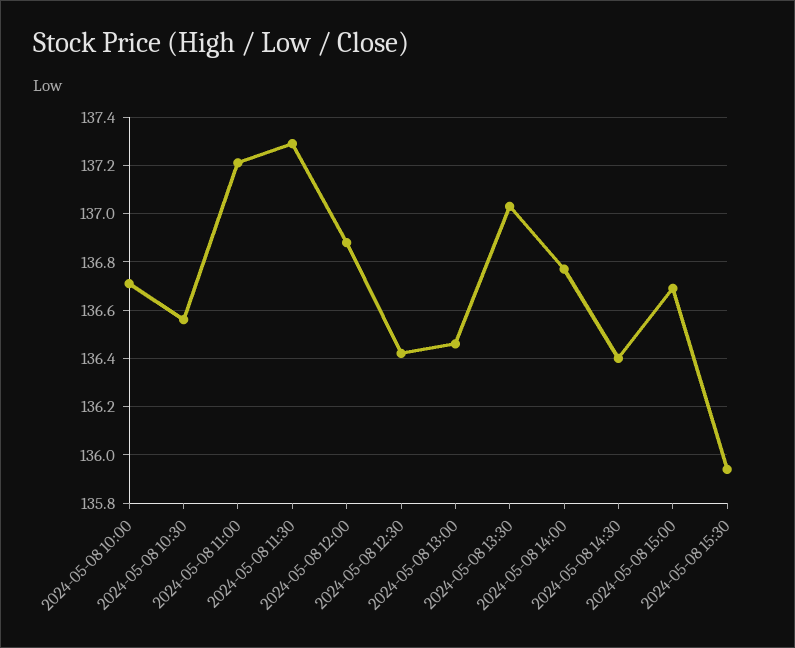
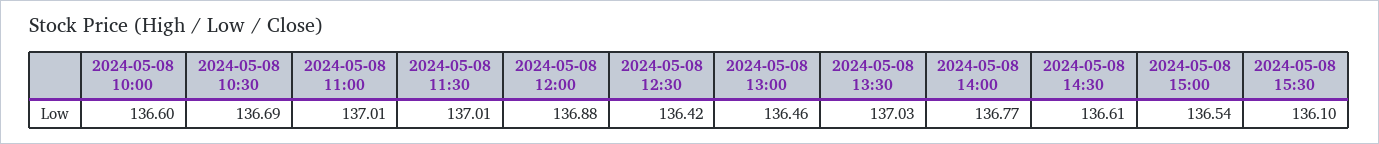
2024-05-08 10:00: 136.7 -> 136.6
2024-05-08 10:30: 136.55 -> 136.69
2024-05-08 11:00: 137.2 -> 137.01
2024-05-08 11:30: 137.3 -> 137.01
2024-05-08 14:30: 136.4 -> 136.61
2024-05-08 15:00: 136.7 -> 136.54
2024-05-08 15:30: 135.95 -> 136.1

